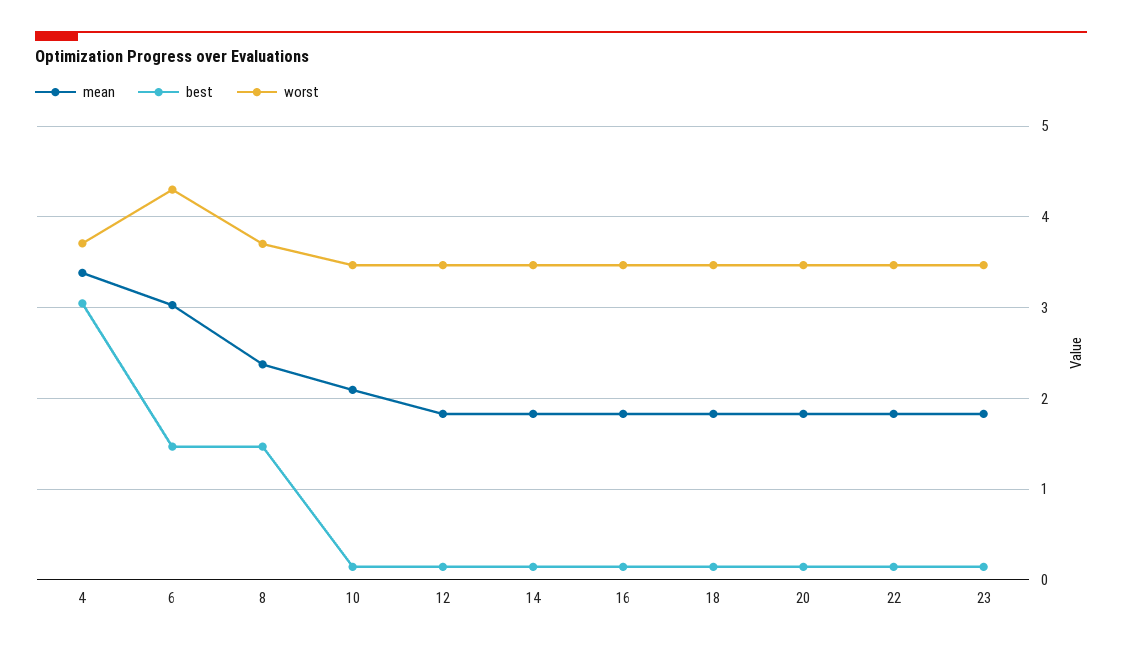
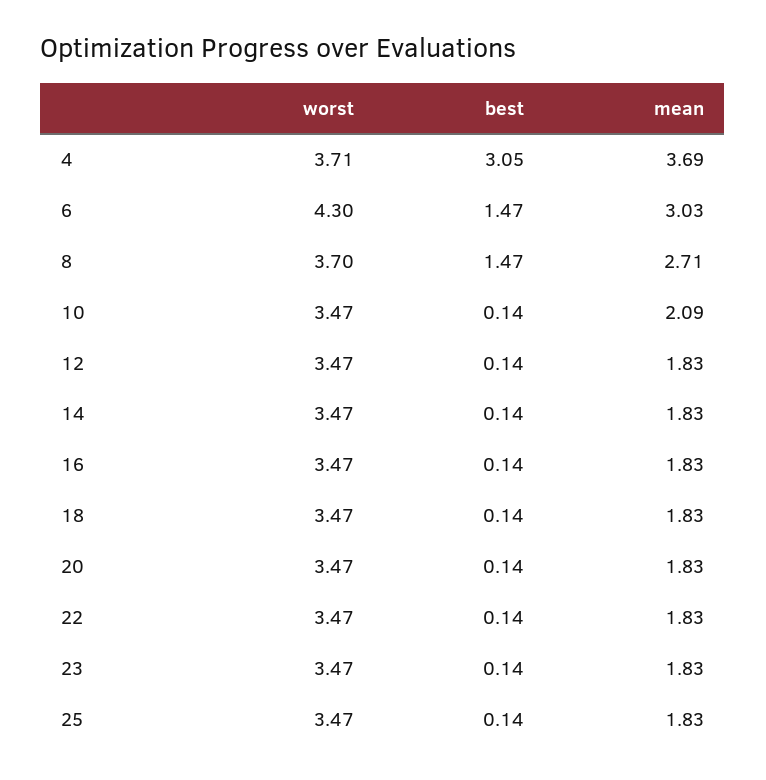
mean, 4: 3.4 -> 3.69
mean, 8: 2.4 -> 2.71
worst, 25: none -> 3.47
best, 25: none -> 0.14
mean, 25: none -> 1.83

